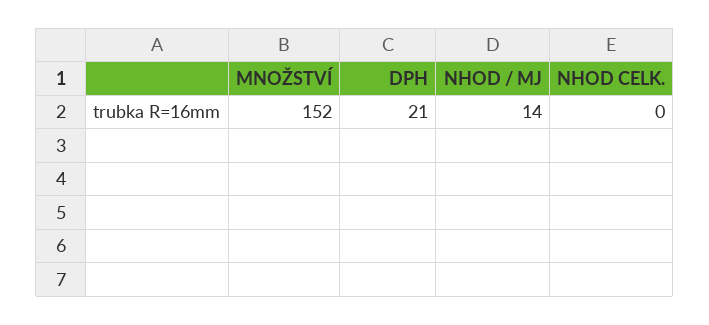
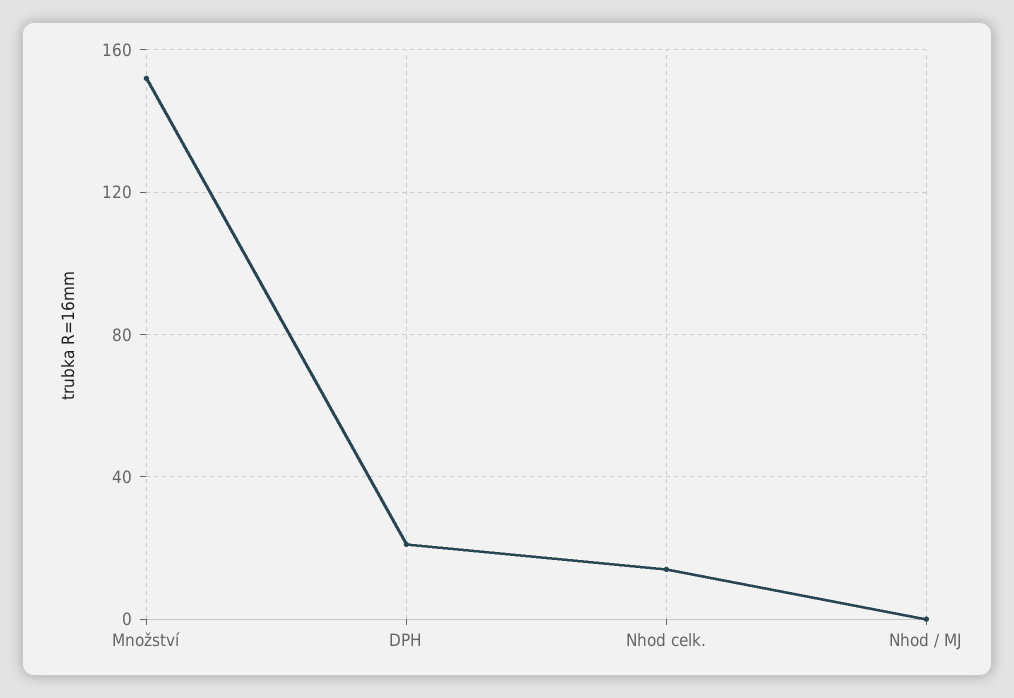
NHOD / MJ: 14 -> 0
NHOD CELK.: 0 -> 15

